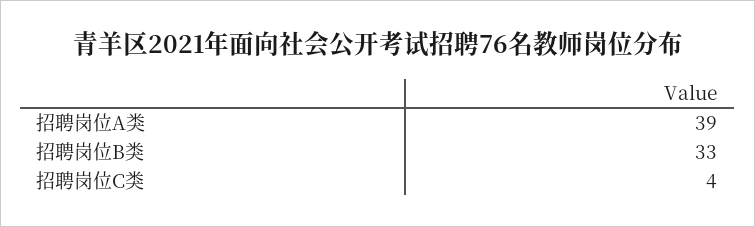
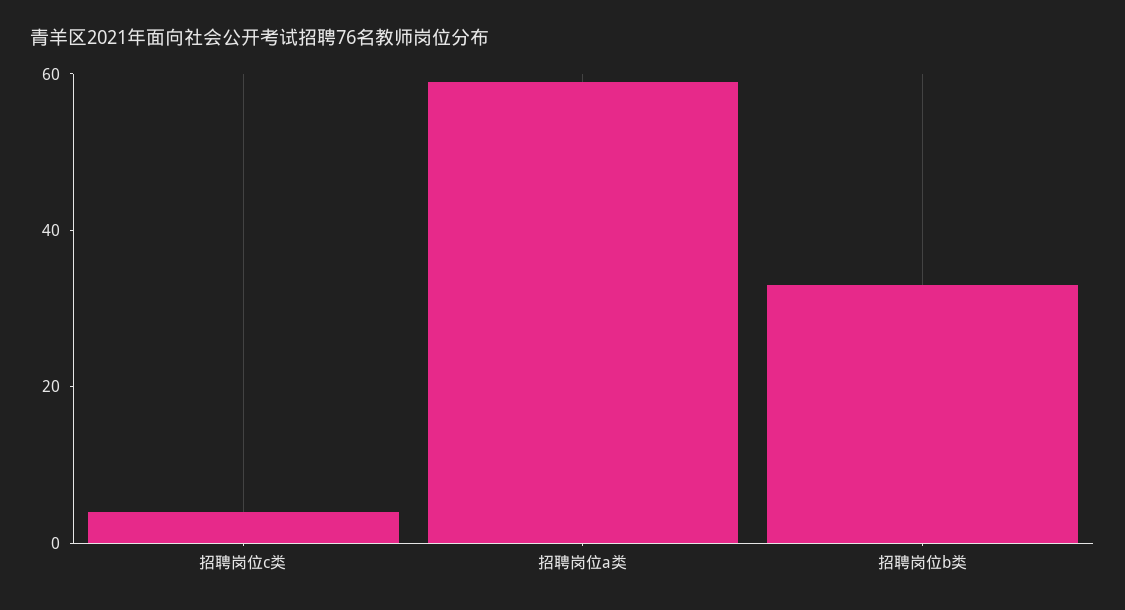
招聘岗位A类: 39 -> 60

